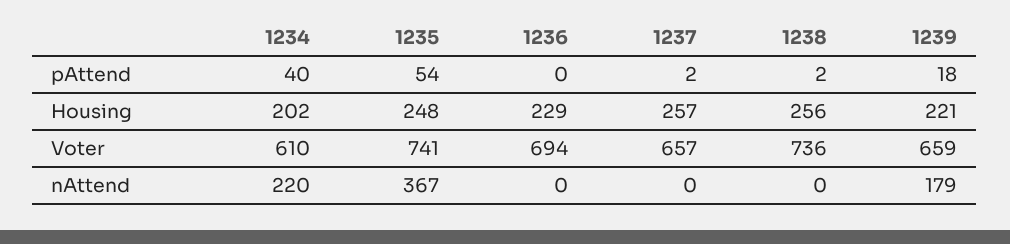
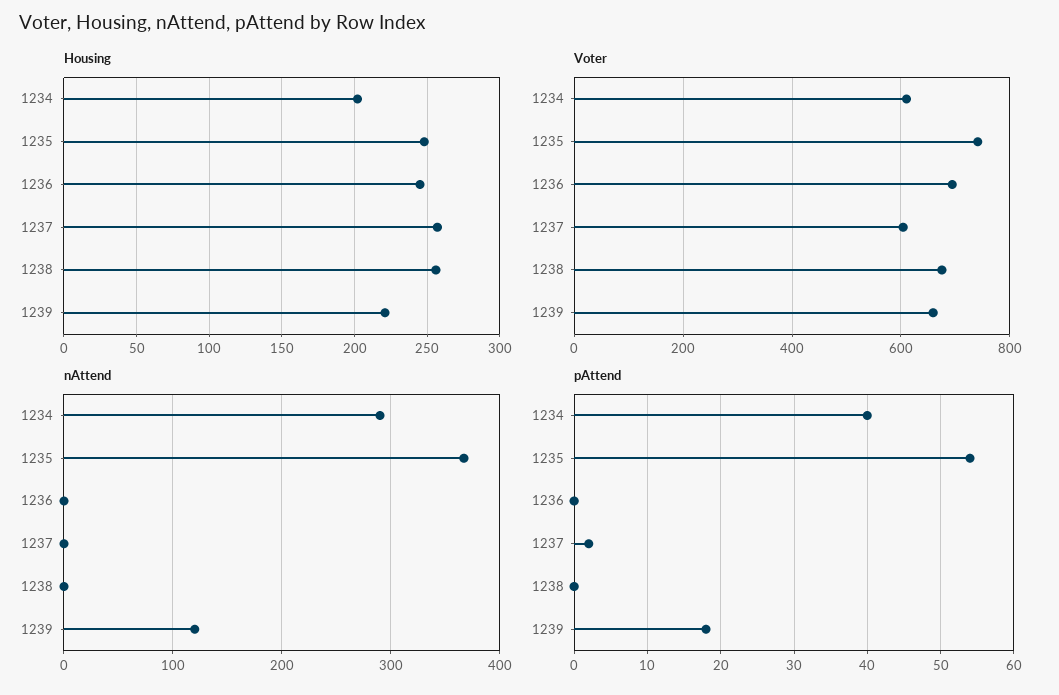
pAttend, 1238: 2 -> 0
Housing, 1236: 229 -> 245
Voter, 1237: 657 -> 600
Voter, 1238: 736 -> 680
nAttend, 1234: 220 -> 290
nAttend, 1239: 179 -> 120

